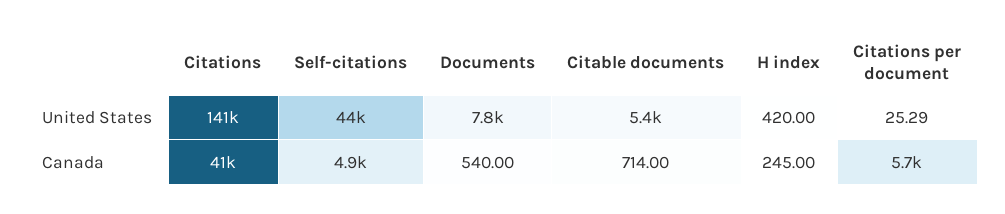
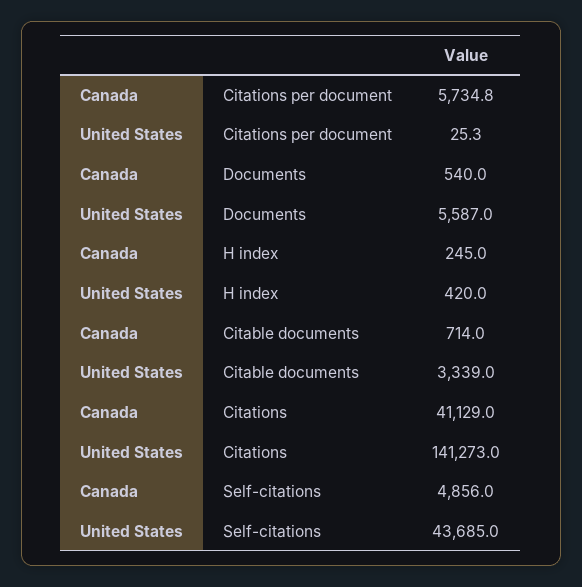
Documents, United States: 7800 -> 5587
Citable documents, United States: 5400 -> 3339

